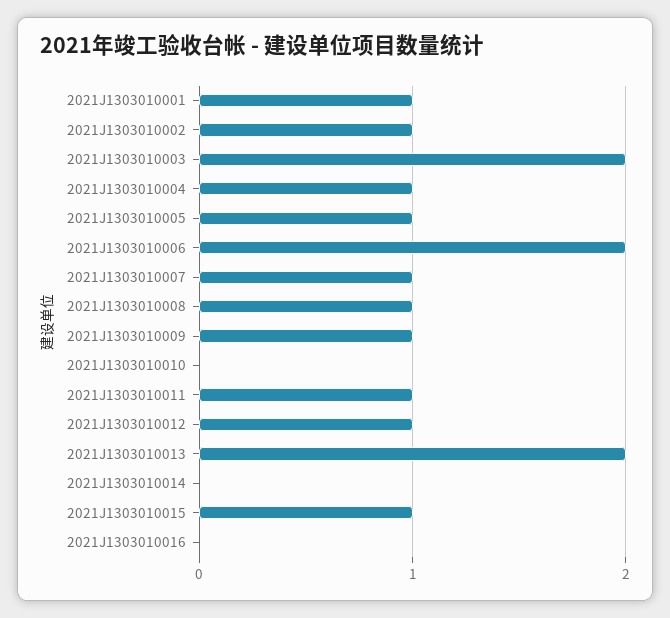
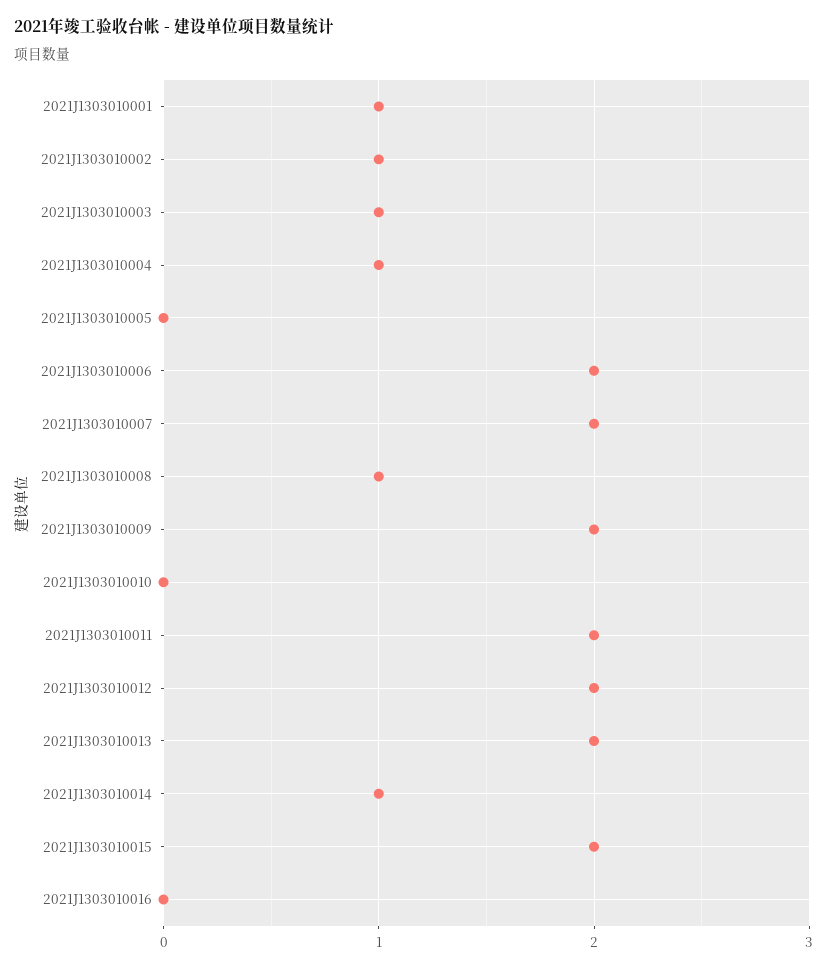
2021J1303010003: 2 -> 1
2021J1303010005: 1 -> 0
2021J1303010007: 1 -> 2
2021J1303010009: 1 -> 2
2021J1303010011: 1 -> 2
2021J1303010012: 1 -> 2
2021J1303010014: 0 -> 1
2021J1303010015: 1 -> 2

